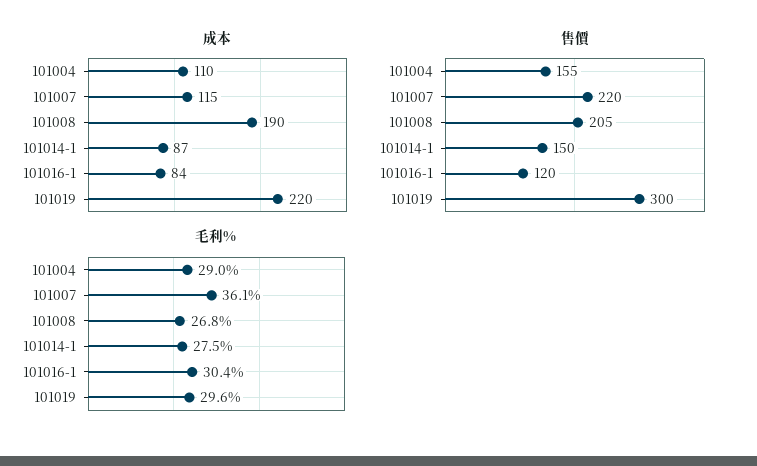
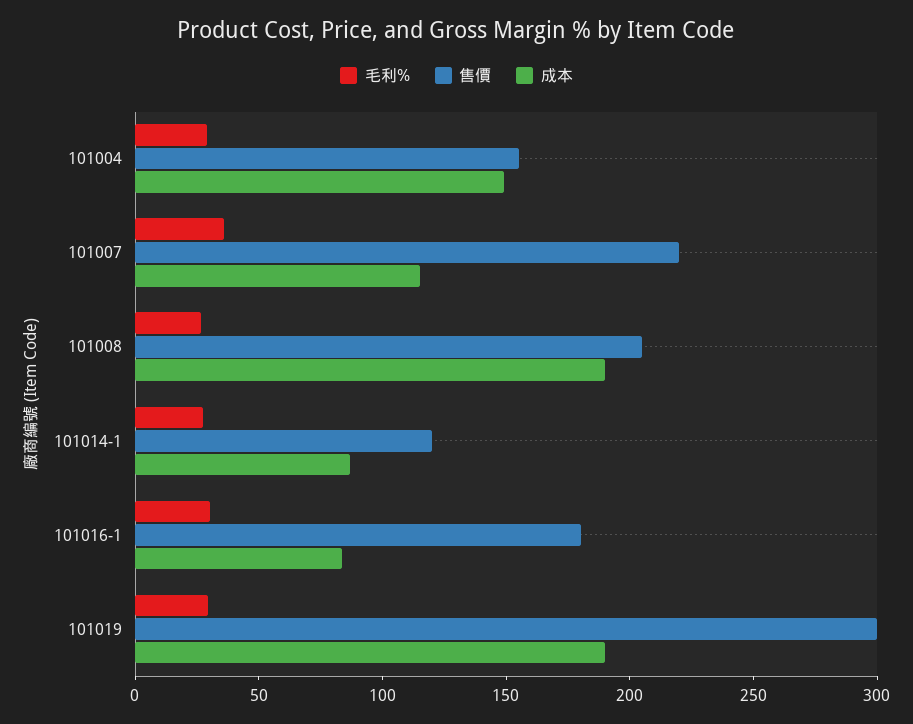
成本, 101004: 110 -> 150
成本, 101019: 220 -> 190
售價, 101014-1: 150 -> 120
售價, 101016-1: 120 -> 180

